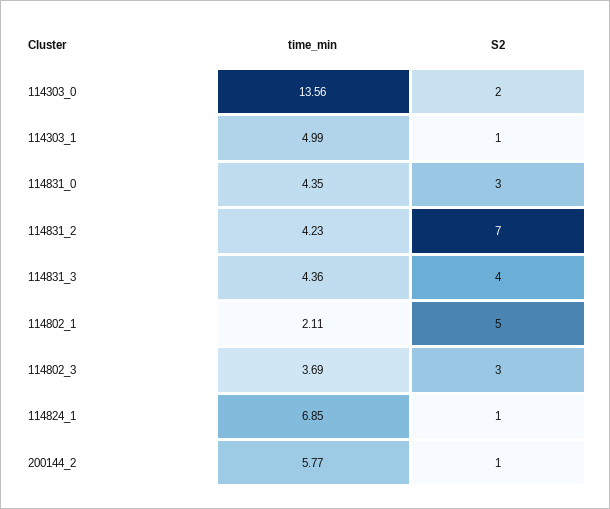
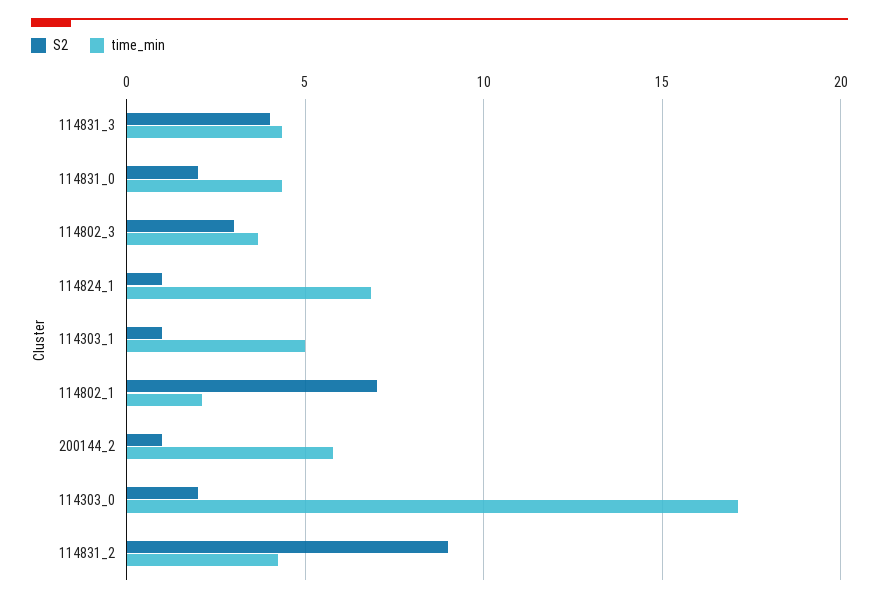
time_min, 114303_0: 13.56 -> 17
S2, 114831_0: 3 -> 2
S2, 114831_2: 7 -> 9
S2, 114802_1: 5 -> 7

